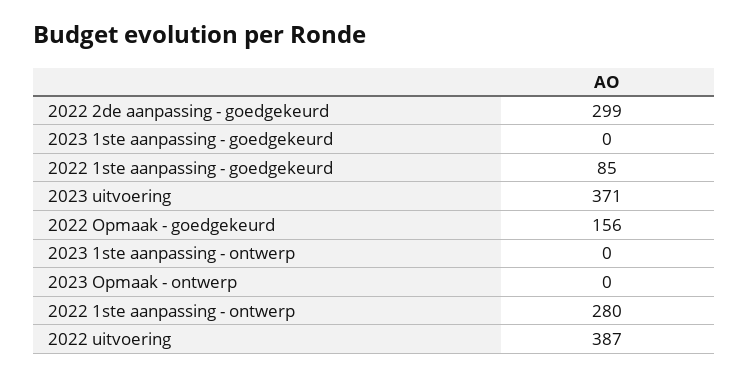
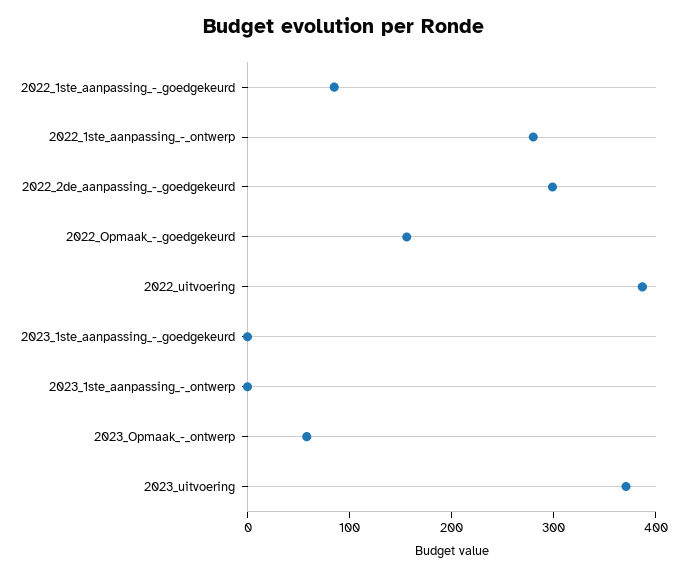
2023 Opmaak - ontwerp: 0 -> 60

